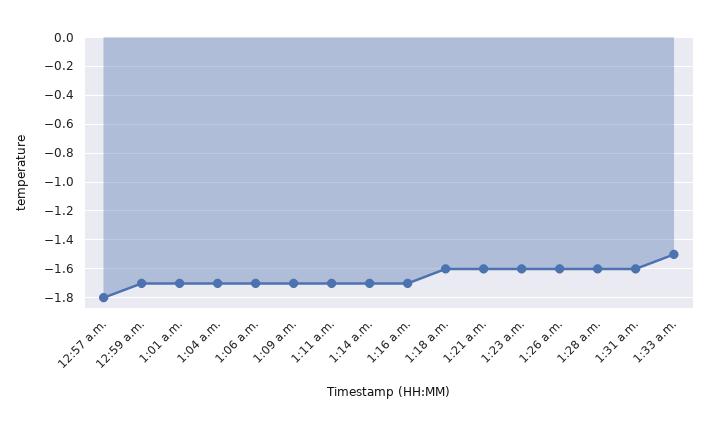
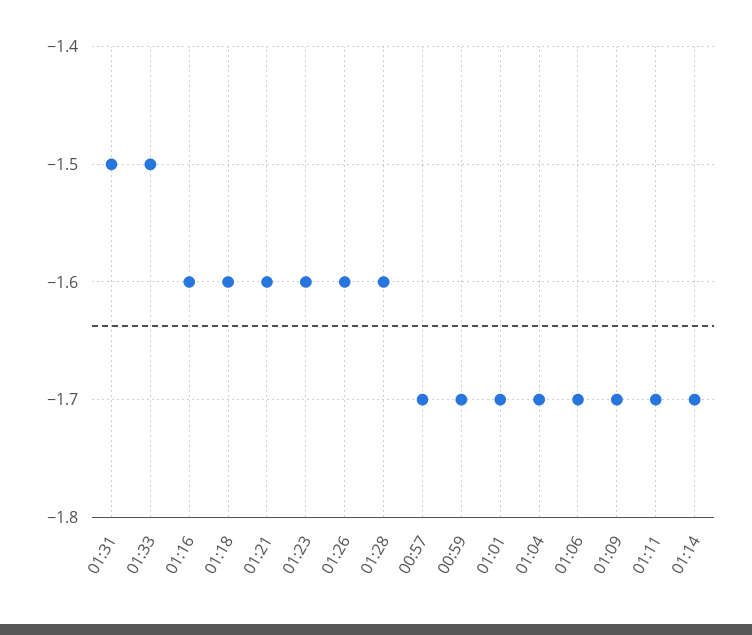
12:57 a.m.: -1.8 -> -1.7
1:16 a.m.: -1.7 -> -1.6
1:31 a.m.: -1.6 -> -1.5

